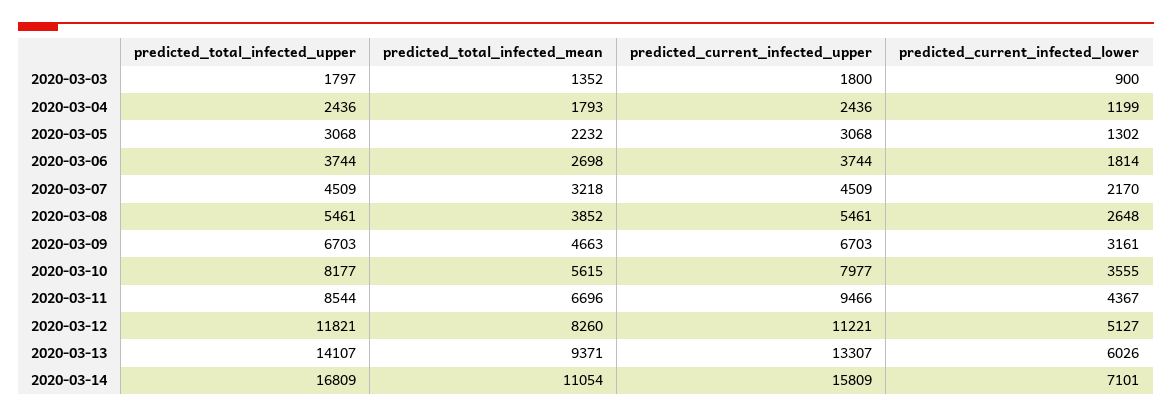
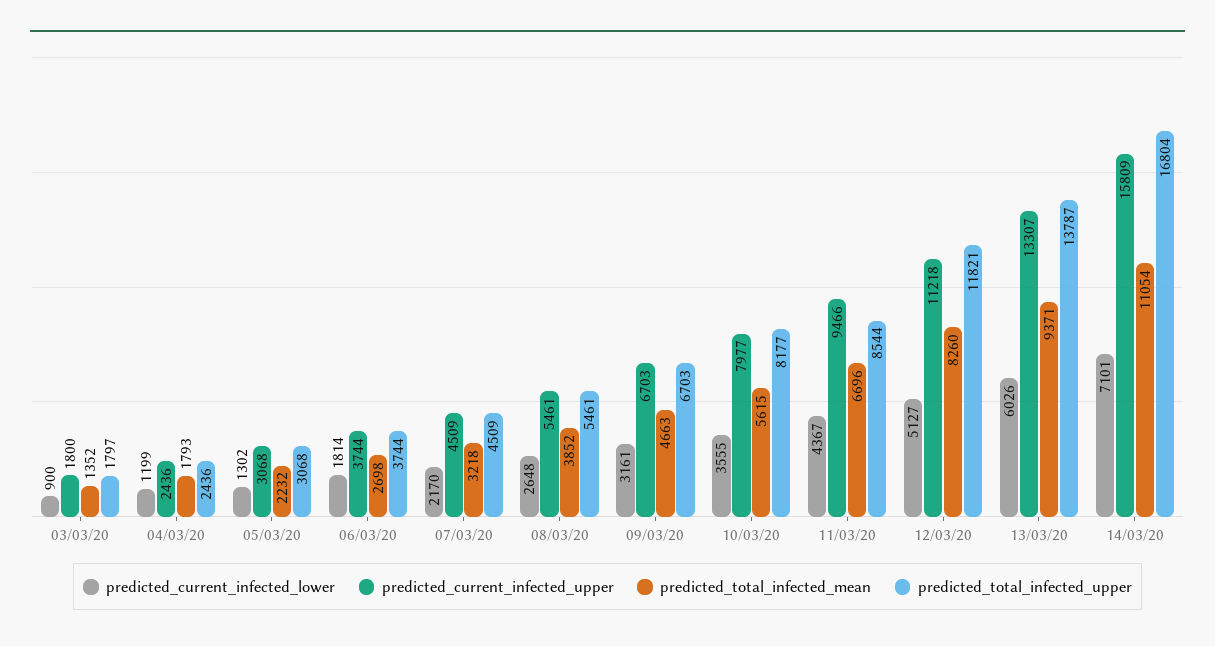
predicted_current_infected_upper, 2020-03-12: 11221 -> 11218
predicted_total_infected_upper, 2020-03-13: 14107 -> 13787
predicted_total_infected_upper, 2020-03-14: 16809 -> 16804

